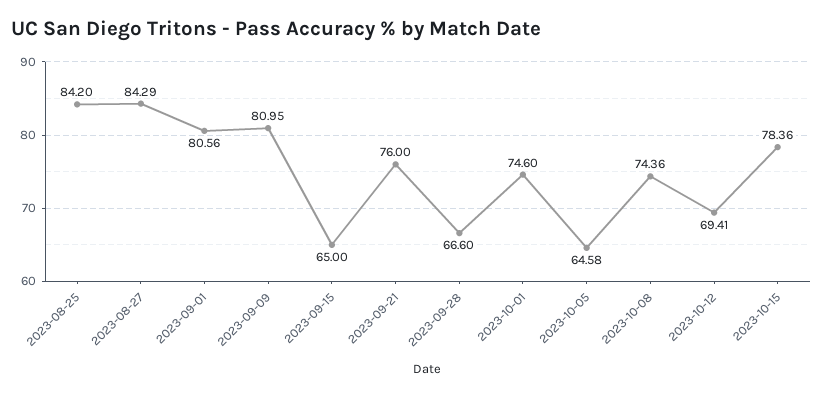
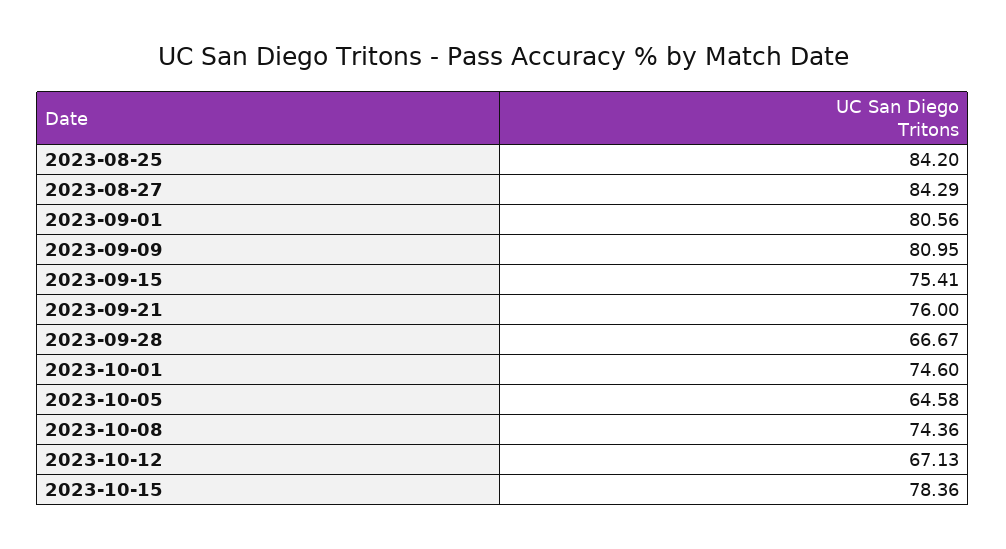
2023-09-15: 65 -> 75.41
2023-09-28: 66.6 -> 66.67
2023-10-12: 69.41 -> 67.13

